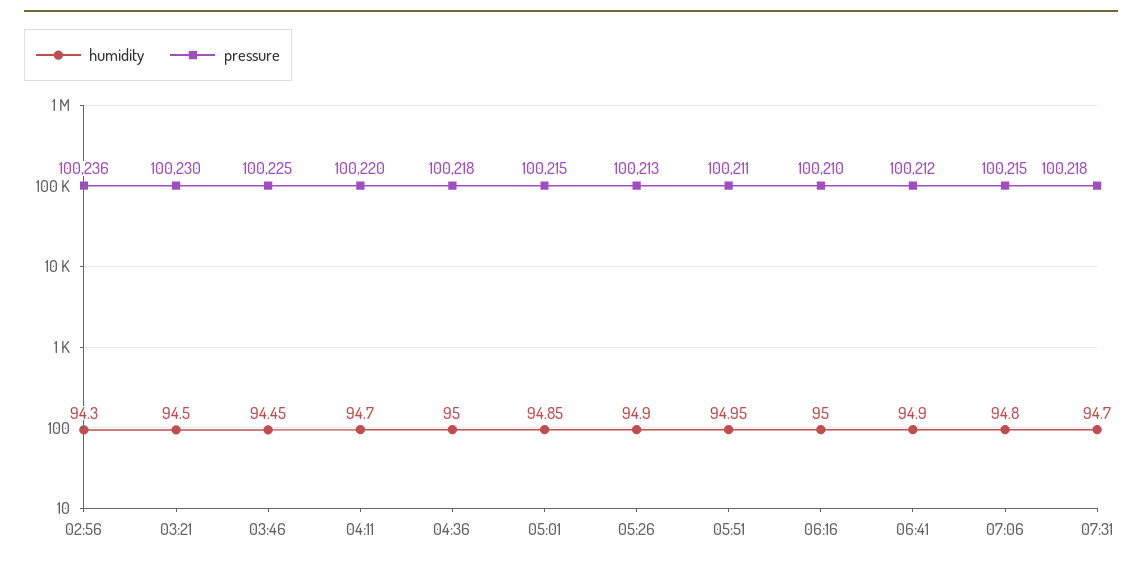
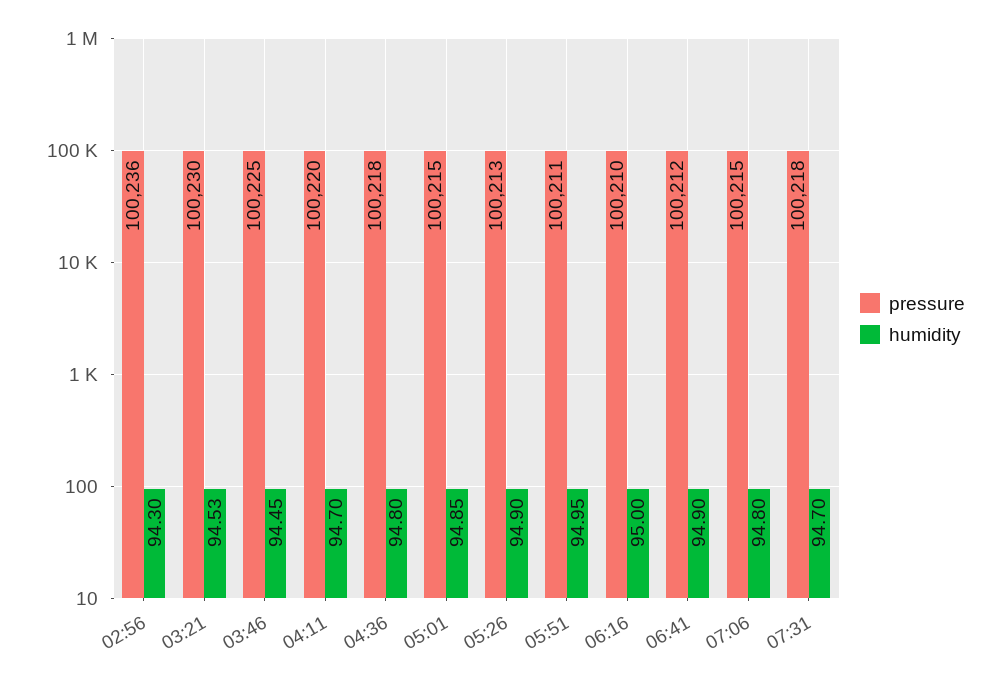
humidity, 03:21: 94.5 -> 94.53
humidity, 04:36: 95 -> 94.8

